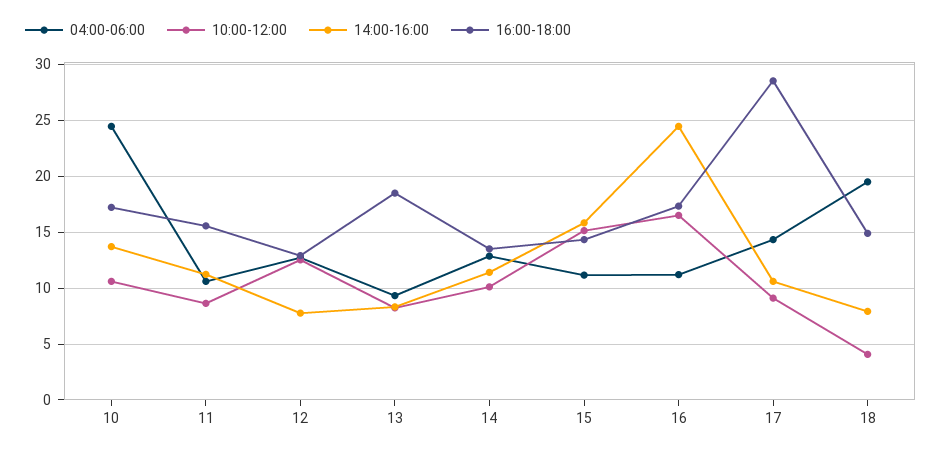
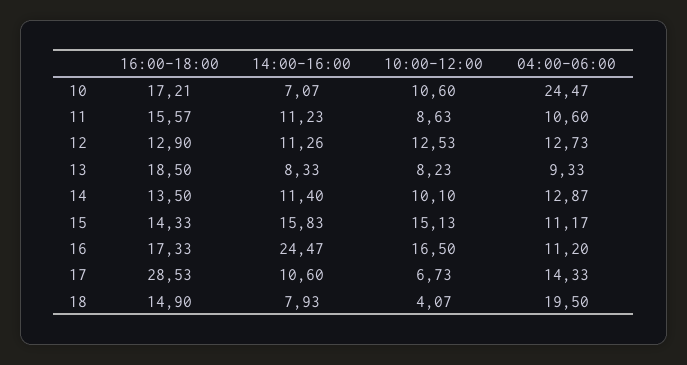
14:00-16:00, 10: 14 -> 7.07
14:00-16:00, 12: 8 -> 11.26
10:00-12:00, 17: 9 -> 6.73

